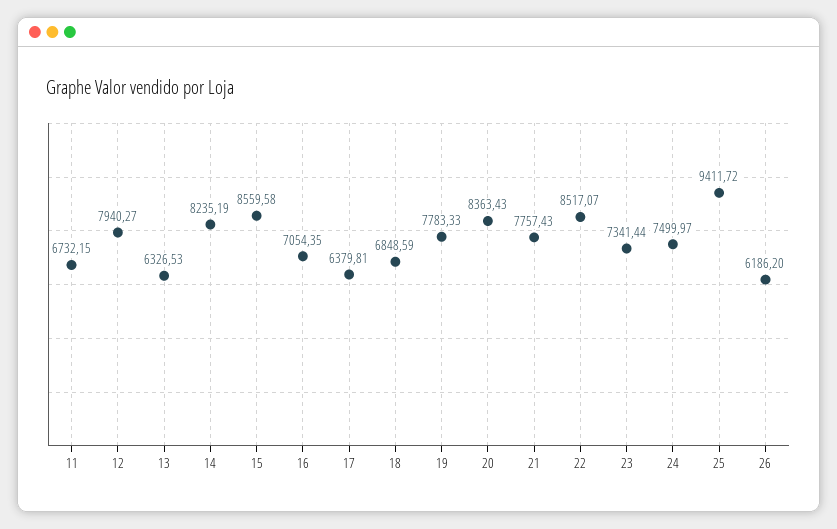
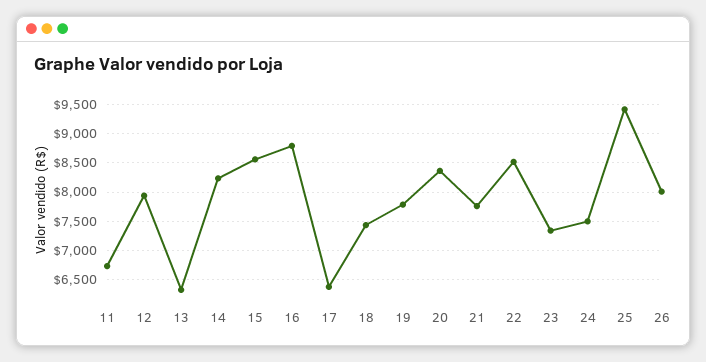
16: 7054.35 -> 8750
18: 6848.59 -> 7500
26: 6186.2 -> 8000

